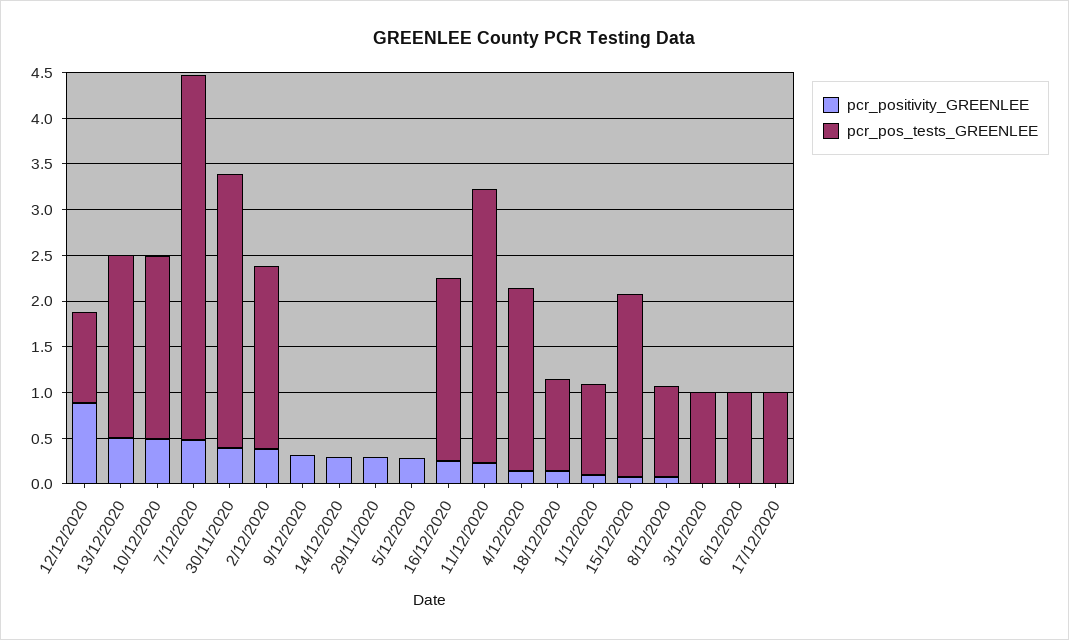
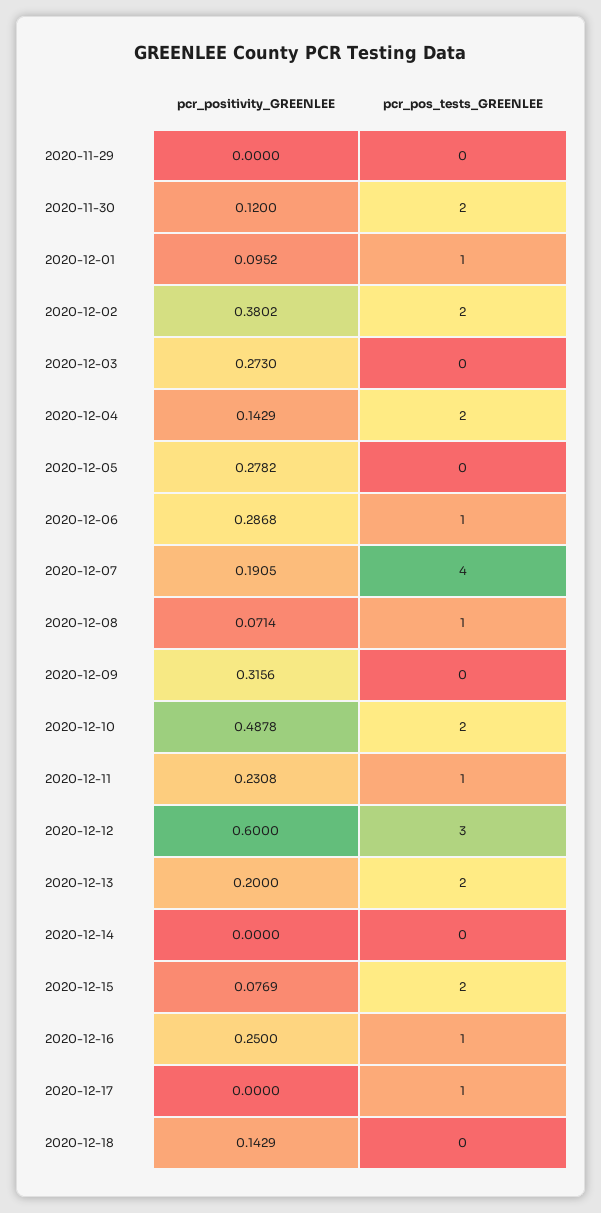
pcr_positivity_GREENLEE, 12/12/2020: 0.9 -> 0.6
pcr_pos_tests_GREENLEE, 12/12/2020: 1 -> 3
pcr_positivity_GREENLEE, 13/12/2020: 0.5 -> 0.2
pcr_positivity_GREENLEE, 7/12/2020: 0.5 -> 0.1905
pcr_positivity_GREENLEE, 30/11/2020: 0.4 -> 0.12
pcr_pos_tests_GREENLEE, 30/11/2020: 3 -> 2
pcr_positivity_GREENLEE, 14/12/2020: 0.3 -> 0
pcr_positivity_GREENLEE, 29/11/2020: 0.3 -> 0
pcr_pos_tests_GREENLEE, 16/12/2020: 2 -> 1
pcr_pos_tests_GREENLEE, 11/12/2020: 3 -> 1
pcr_pos_tests_GREENLEE, 18/12/2020: 1 -> 0
pcr_positivity_GREENLEE, 3/12/2020: 0 -> 0.273
pcr_pos_tests_GREENLEE, 3/12/2020: 1 -> 0
pcr_positivity_GREENLEE, 6/12/2020: 0 -> 0.2868

